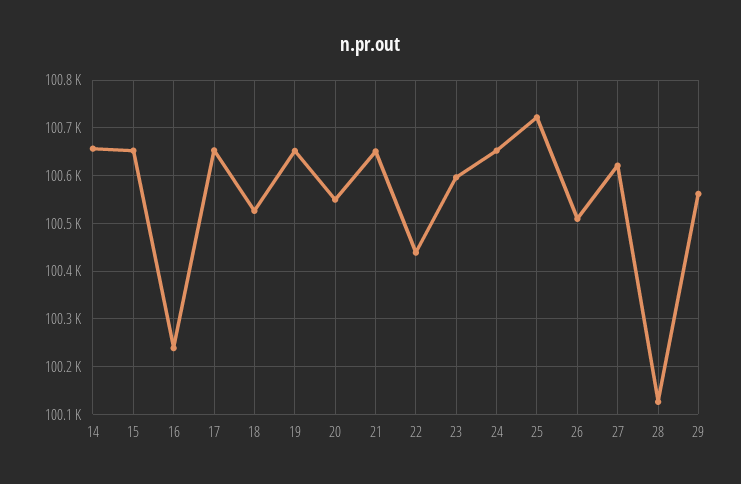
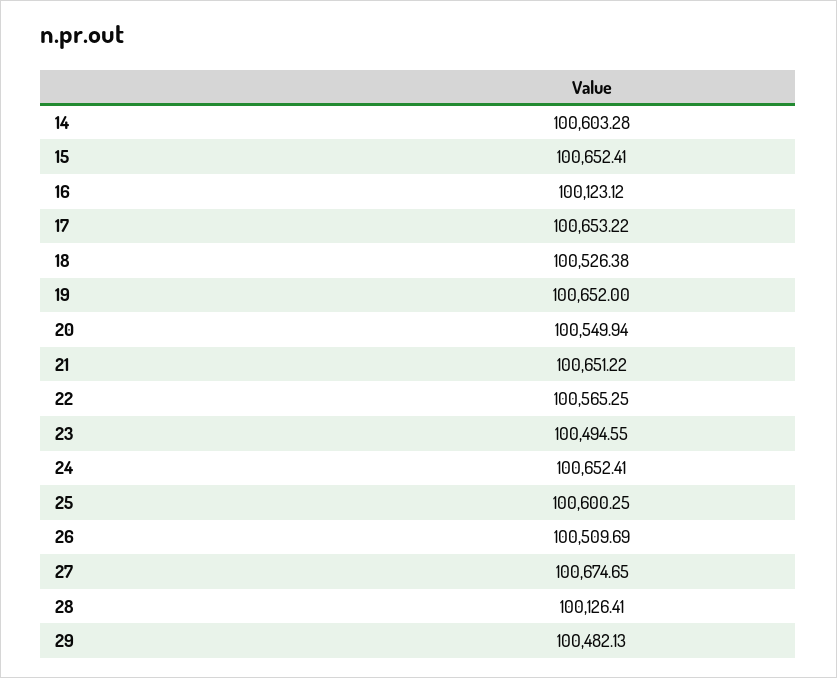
14: 100660 -> 100603.28
16: 100240 -> 100123.12
22: 100440 -> 100565.25
23: 100600 -> 100494.55
25: 100720 -> 100600.25
27: 100620 -> 100674.65
29: 100560 -> 100482.13

